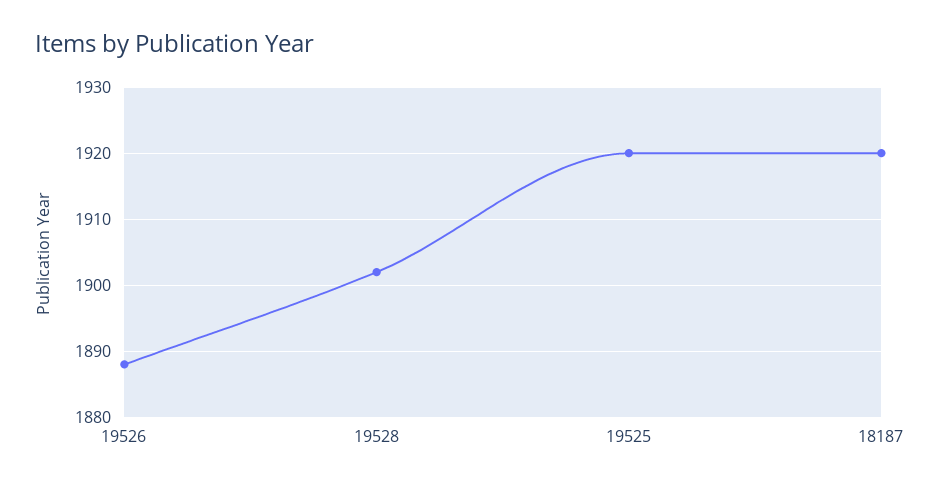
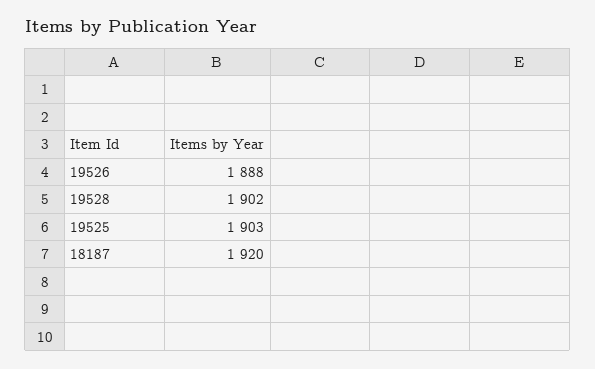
19525: 1920 -> 1903

